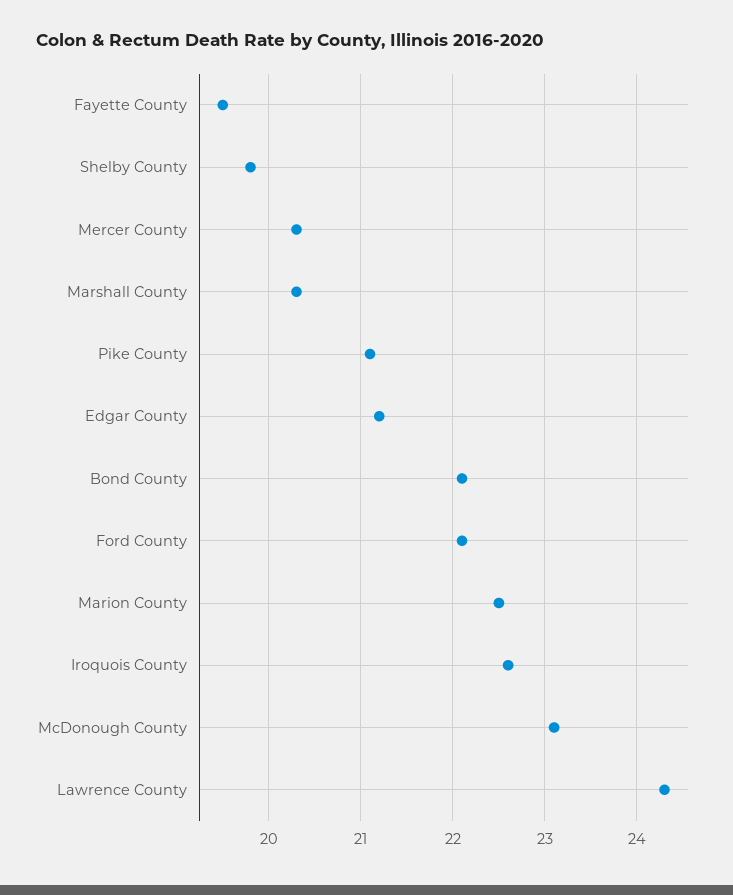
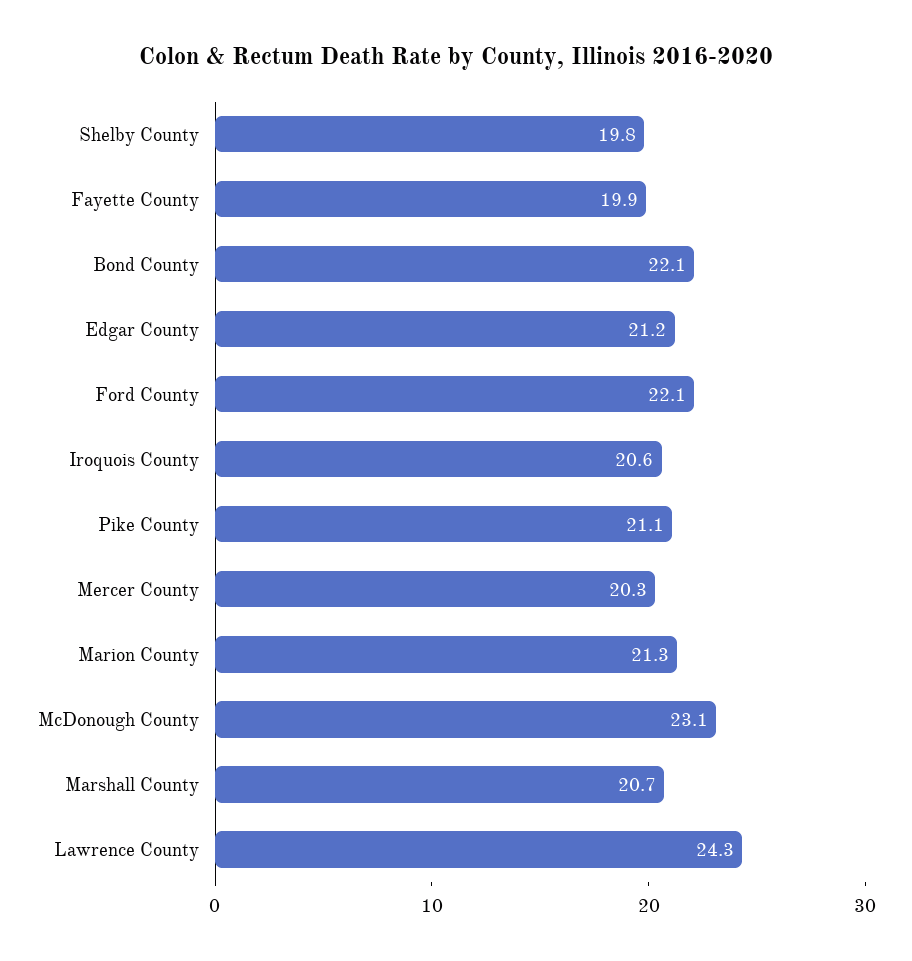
Fayette County: 19.5 -> 19.9
Marshall County: 20.3 -> 20.7
Marion County: 22.5 -> 21.3
Iroquois County: 22.6 -> 20.6

